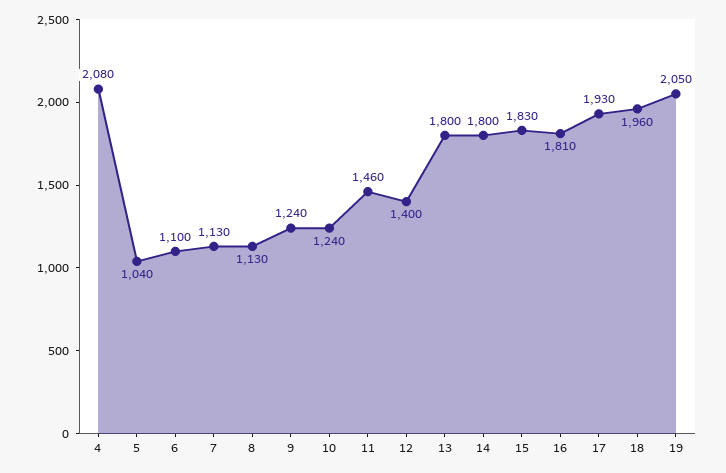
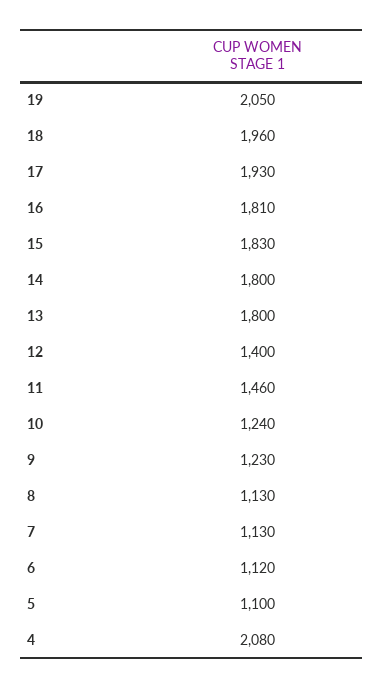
5: 1040 -> 1100
6: 1100 -> 1120
9: 1240 -> 1230

